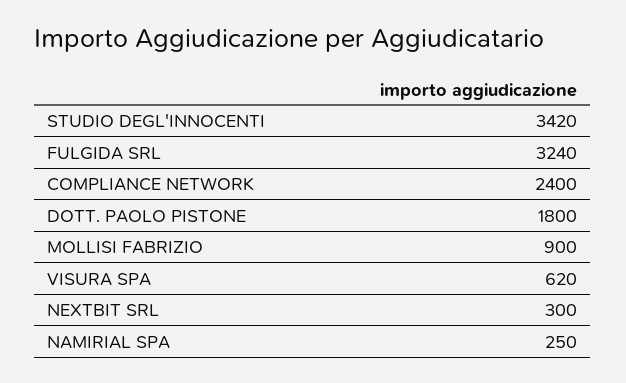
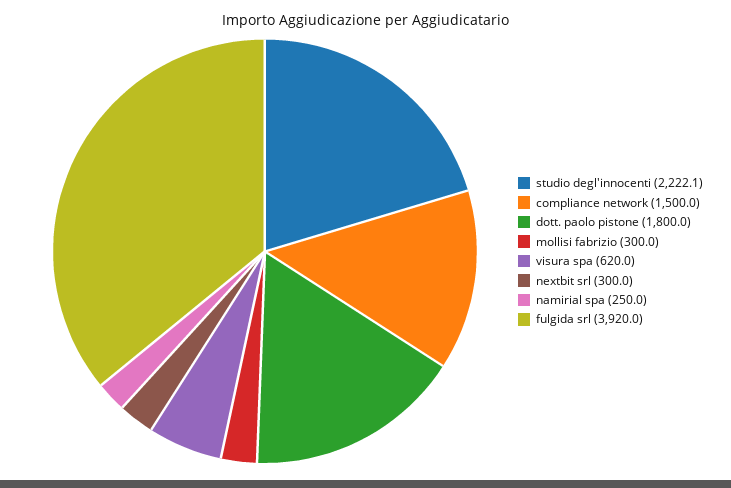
STUDIO DEGL'INNOCENTI: 3420 -> 2222.1
FULGIDA SRL: 3240 -> 3920
COMPLIANCE NETWORK: 2400 -> 1500
MOLLISI FABRIZIO: 900 -> 300

